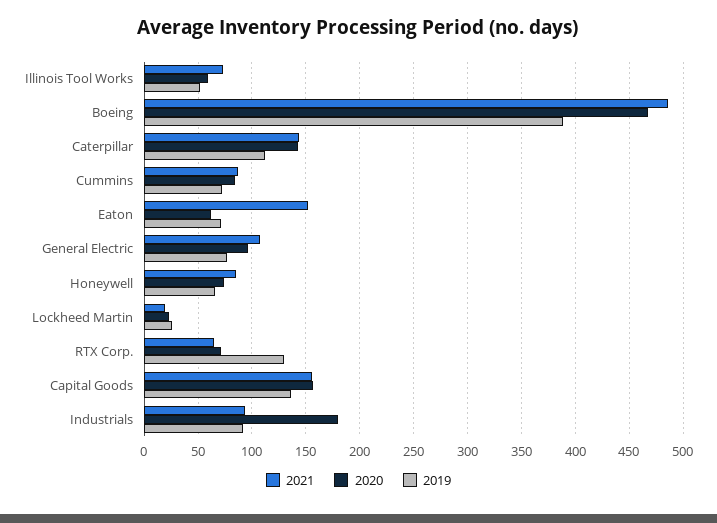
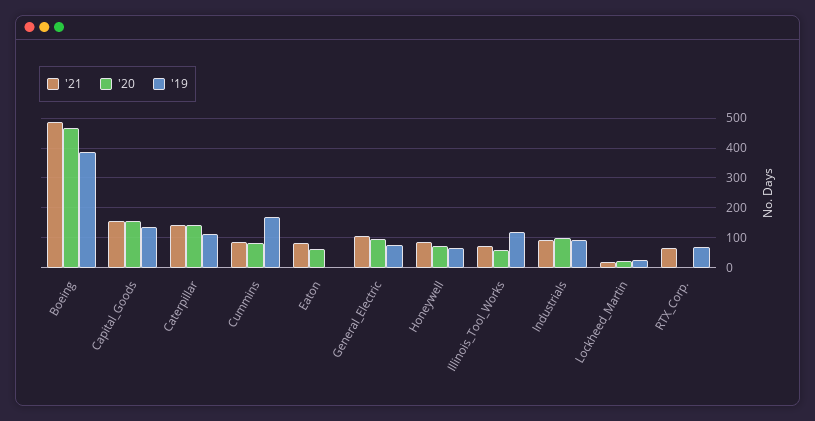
2019, Illinois Tool Works: 50 -> 125
2019, Cummins: 70 -> 175
2021, Eaton: 150 -> 75
2019, Eaton: 70 -> 0
2020, RTX Corp.: 70 -> 0
2019, RTX Corp.: 130 -> 75
2020, Industrials: 180 -> 100

